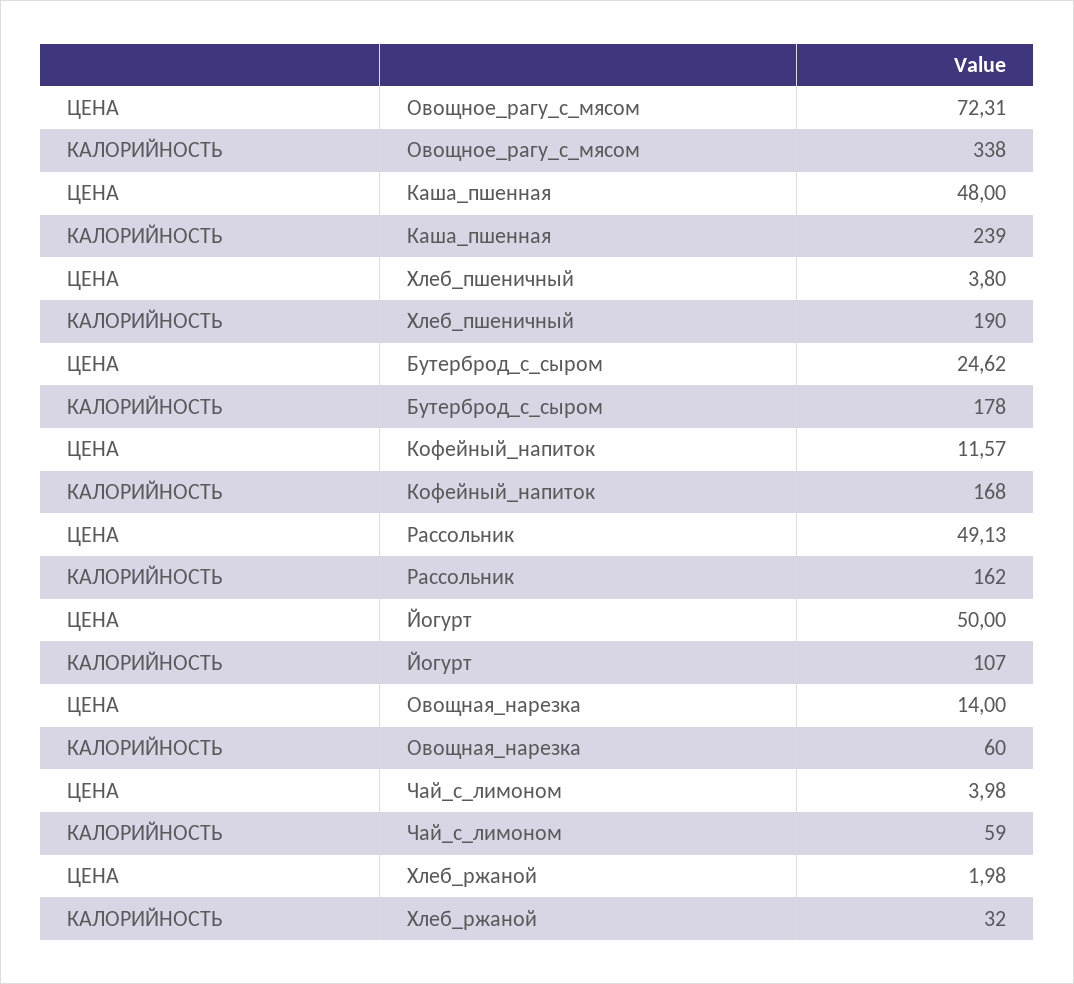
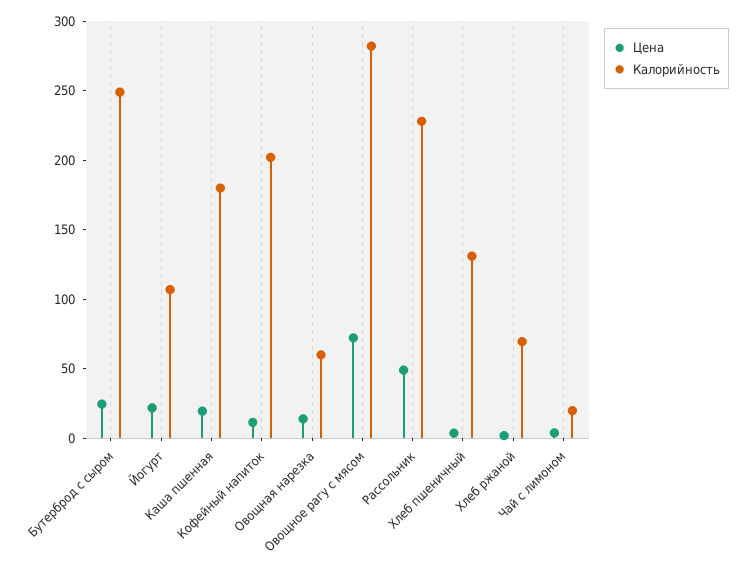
КАЛОРИЙНОСТЬ, Овощное_рагу_с_мясом: 338 -> 280
ЦЕНА, Каша_пшенная: 48 -> 20
КАЛОРИЙНОСТЬ, Каша_пшенная: 239 -> 180
КАЛОРИЙНОСТЬ, Хлеб_пшеничный: 190 -> 130
КАЛОРИЙНОСТЬ, Бутерброд_с_сыром: 178 -> 250
КАЛОРИЙНОСТЬ, Кофейный_напиток: 168 -> 200
КАЛОРИЙНОСТЬ, Рассольник: 162 -> 230
ЦЕНА, Йогурт: 50 -> 20
КАЛОРИЙНОСТЬ, Чай_с_лимоном: 59 -> 20
КАЛОРИЙНОСТЬ, Хлеб_ржаной: 32 -> 70

